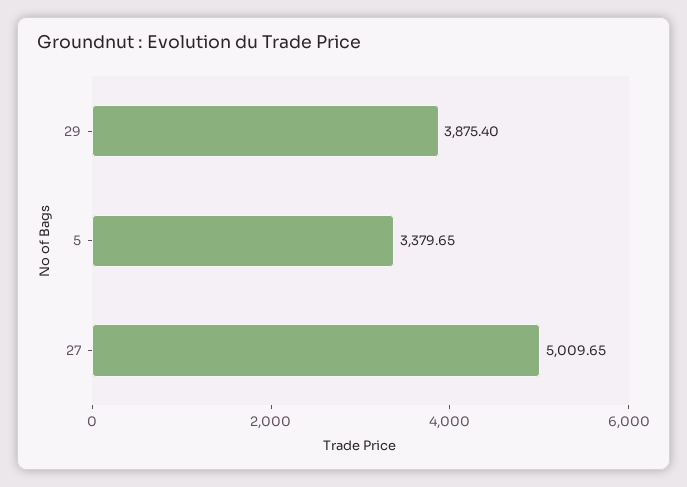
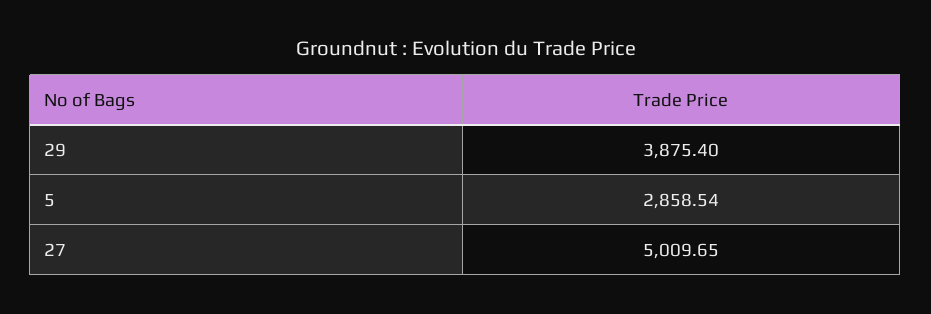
5: 3379.65 -> 2858.54

